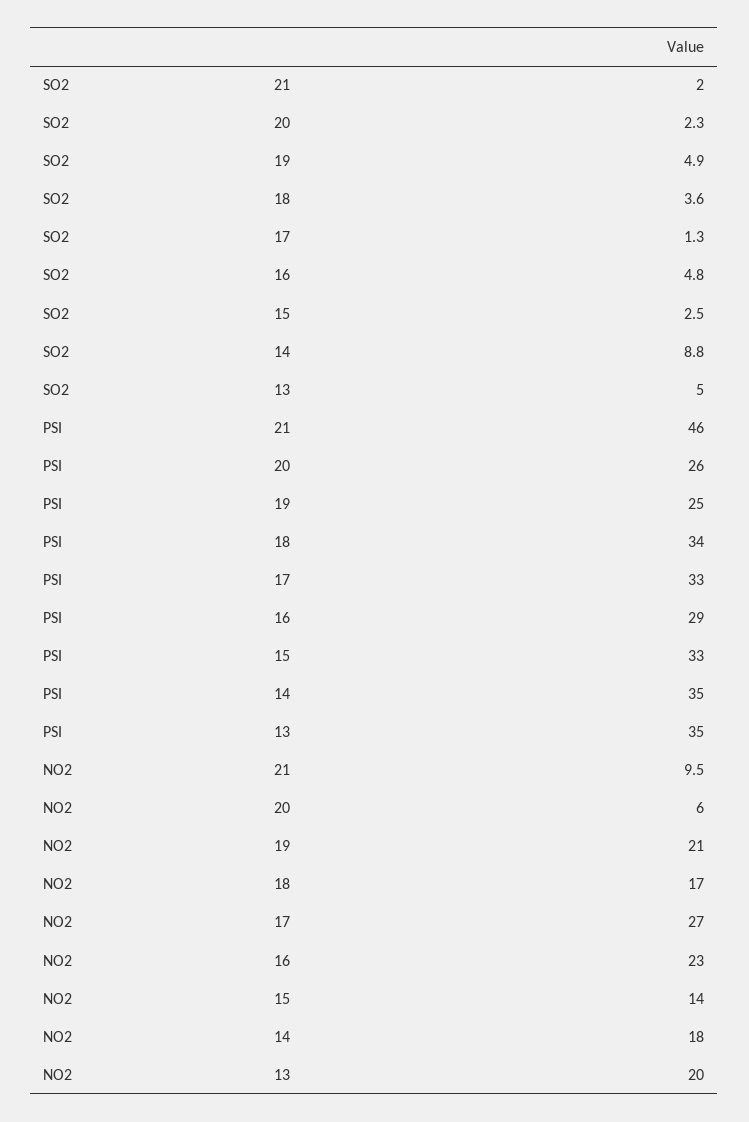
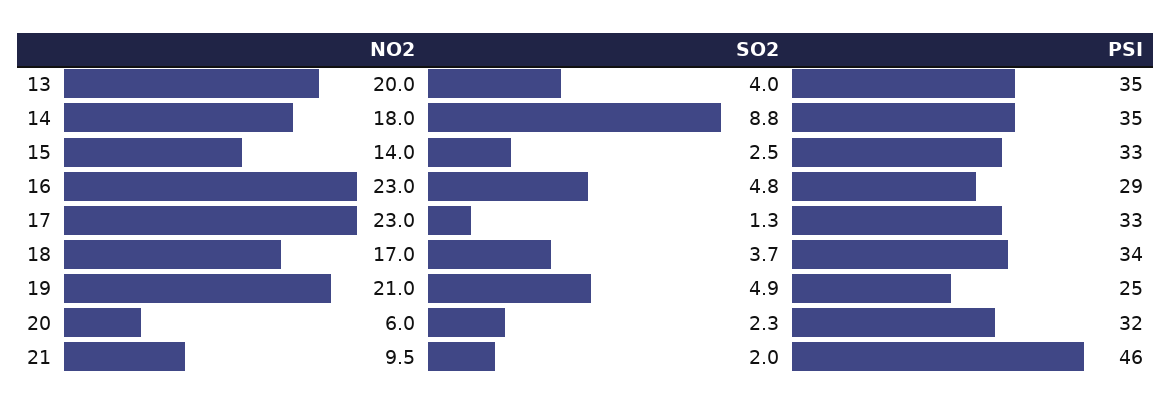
SO2, 18: 3.6 -> 3.7
SO2, 13: 5 -> 4
PSI, 20: 26 -> 32
NO2, 17: 27 -> 23

